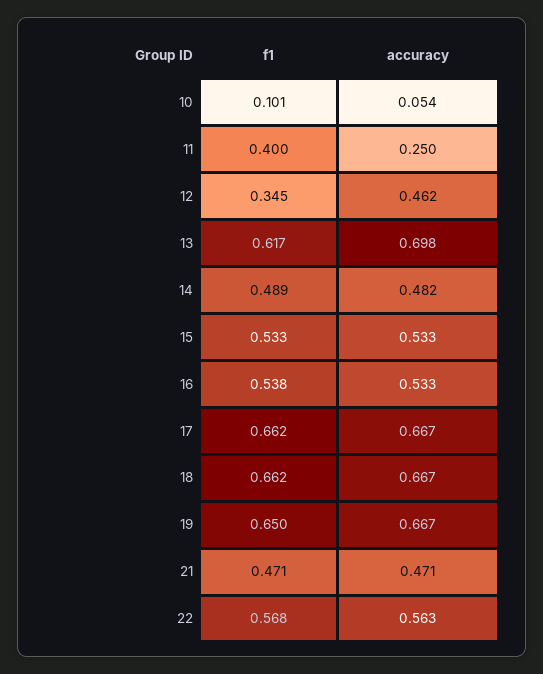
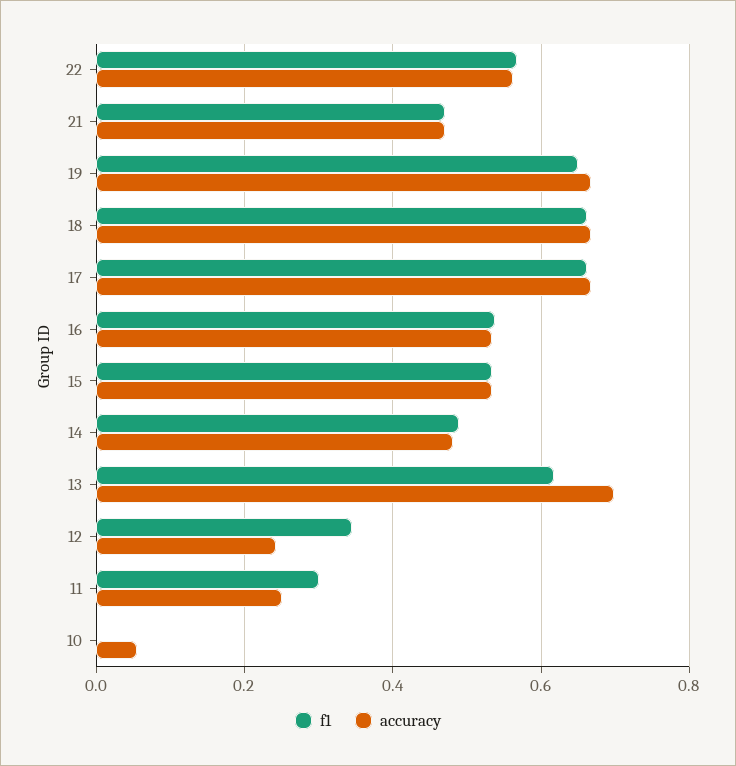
f1, 10: 0.101 -> 0
f1, 11: 0.4 -> 0.3
accuracy, 12: 0.462 -> 0.24

